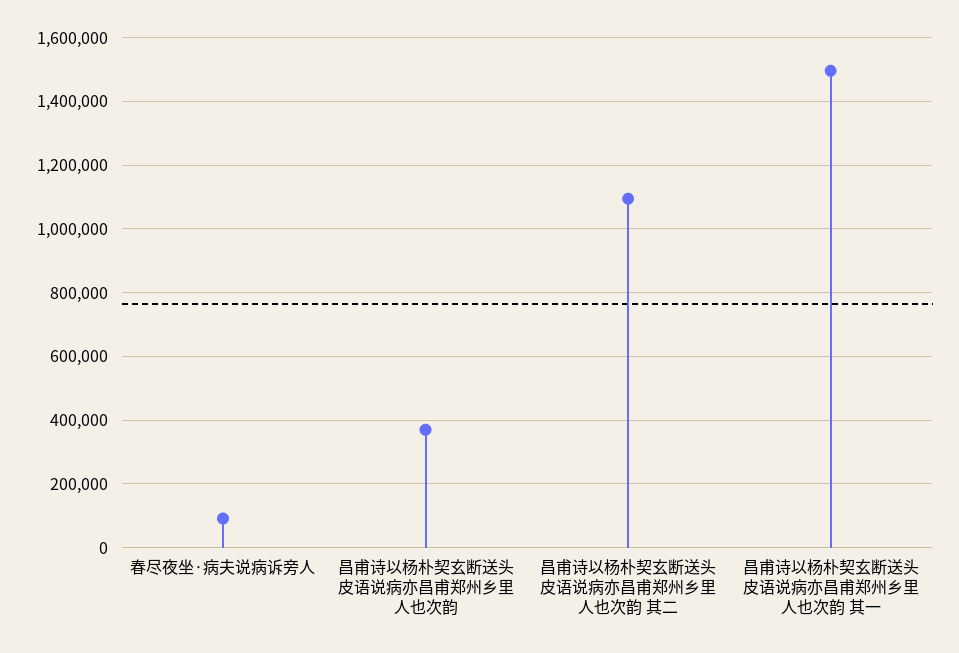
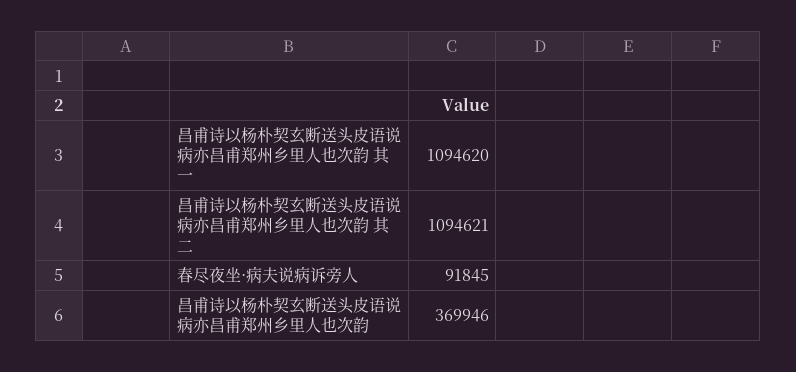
昌甫诗以杨朴契玄断送头皮语说病亦昌甫郑州乡里人也次韵 其一: 1500000 -> 1094620

